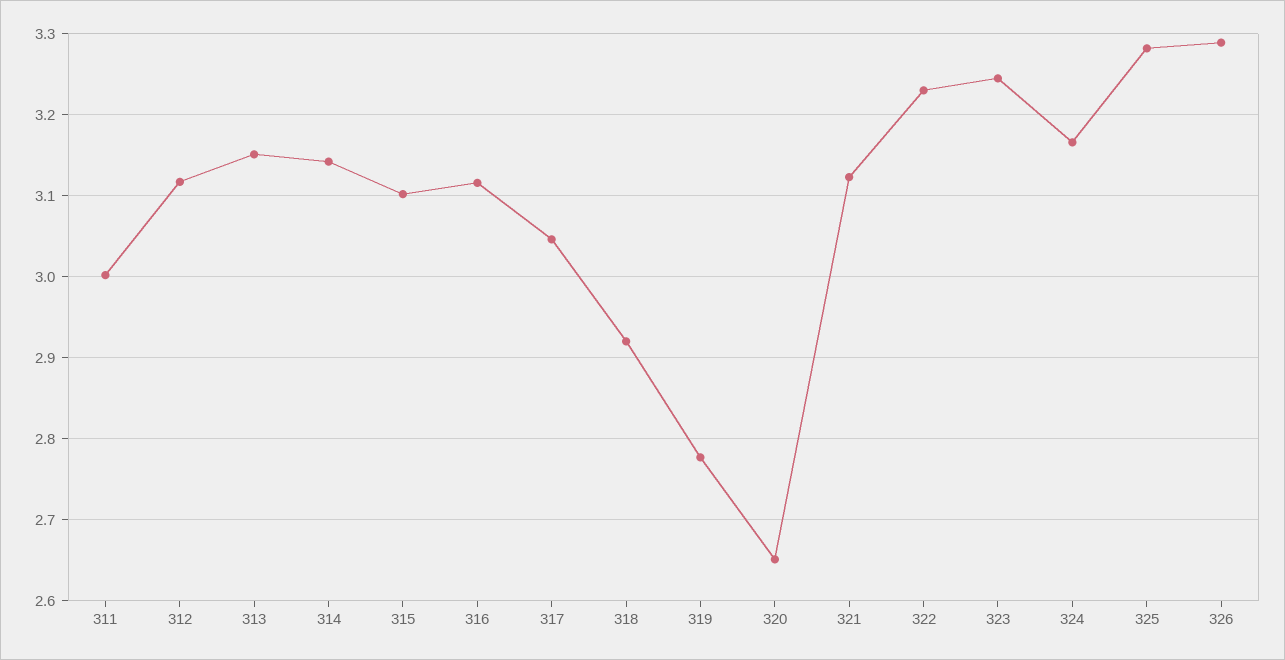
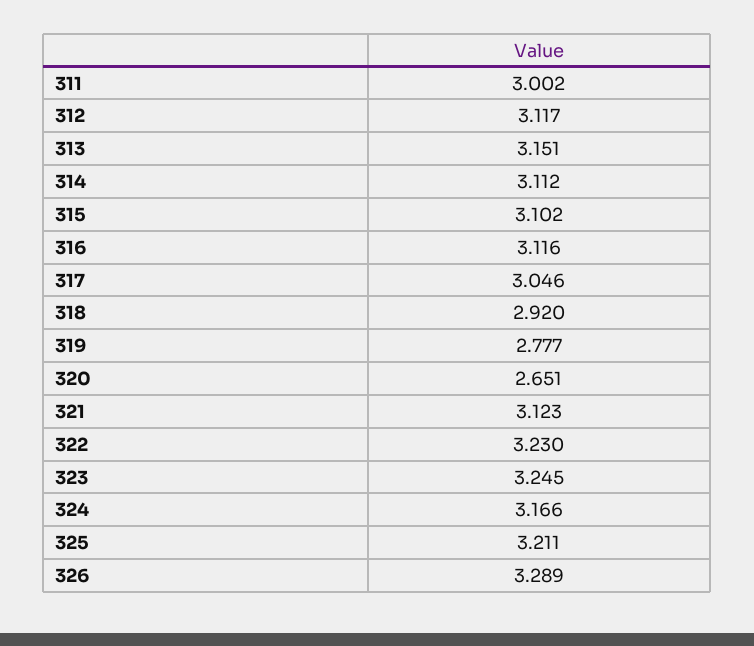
314: 3.14 -> 3.112
325: 3.28 -> 3.211

